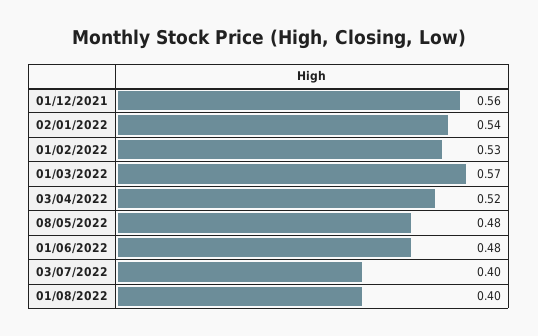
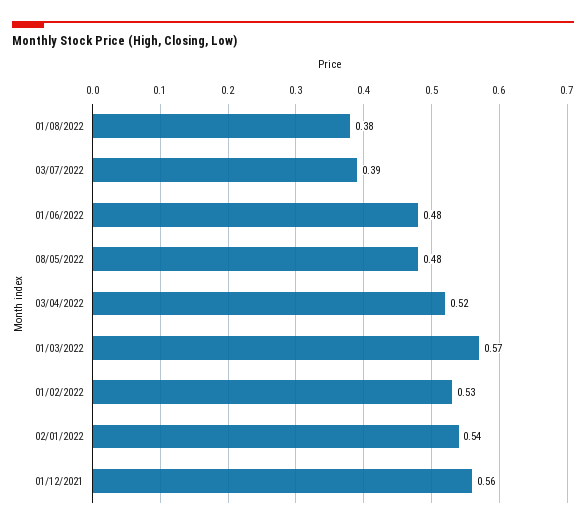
03/07/2022: 0.4 -> 0.39
01/08/2022: 0.4 -> 0.38

